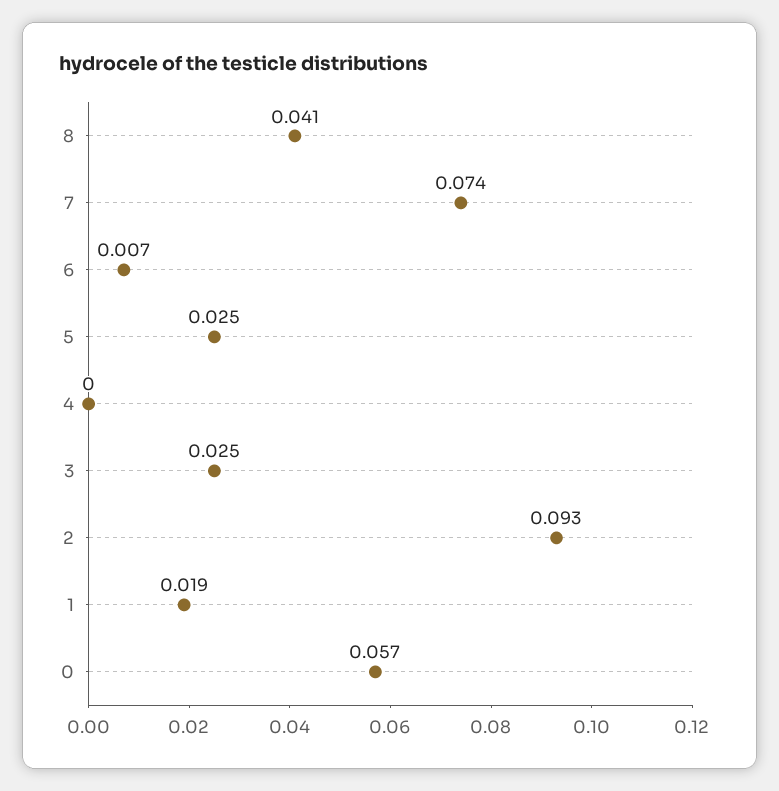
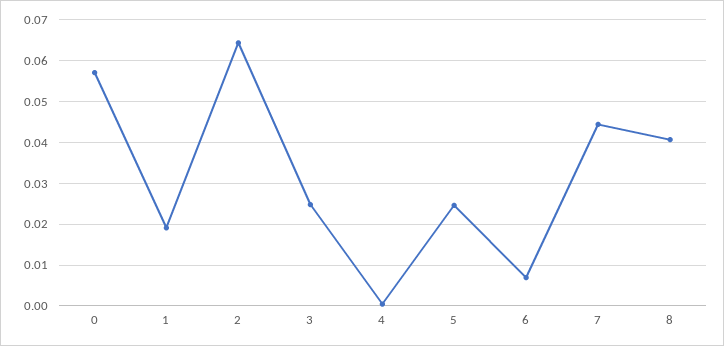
7: 0.074 -> 0.044
2: 0.093 -> 0.064

